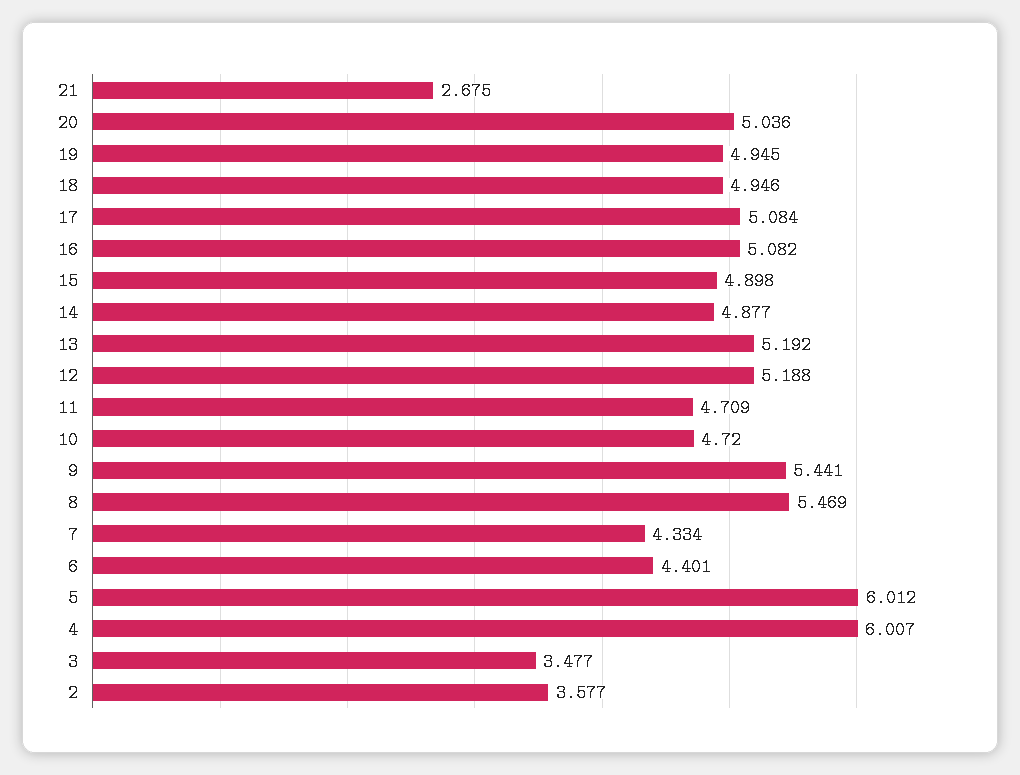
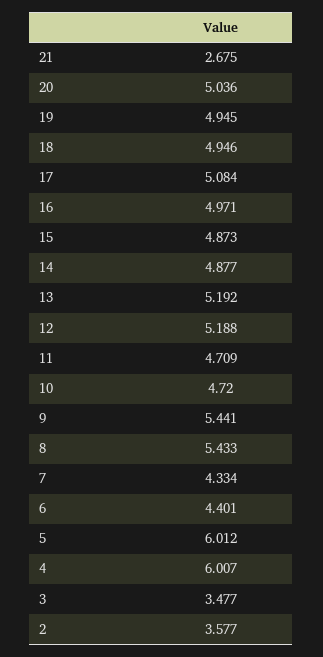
16: 5.082 -> 4.971
15: 4.898 -> 4.873
8: 5.469 -> 5.433

